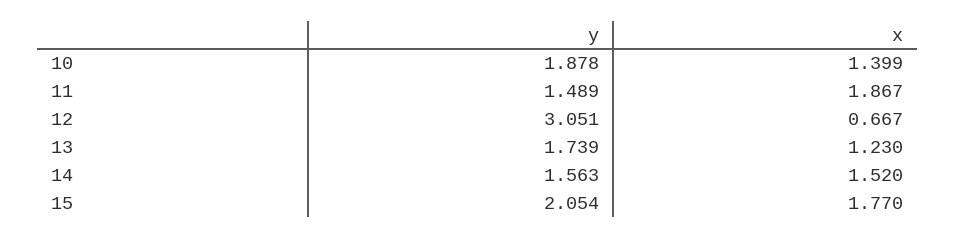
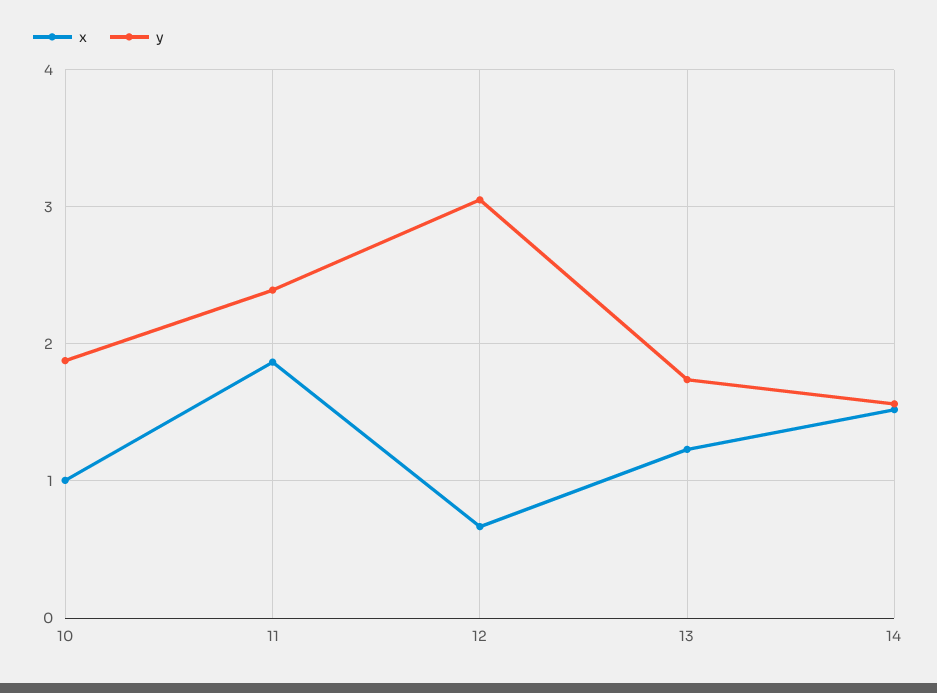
x, 10: 1.399 -> 1
y, 11: 1.489 -> 2.4
y, 15: 2.054 -> none
x, 15: 1.77 -> none

